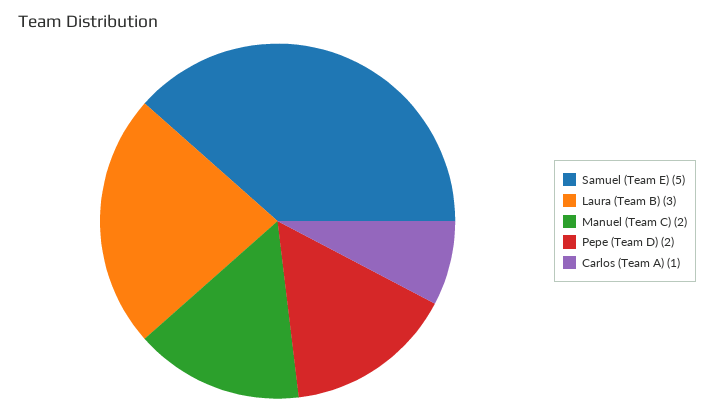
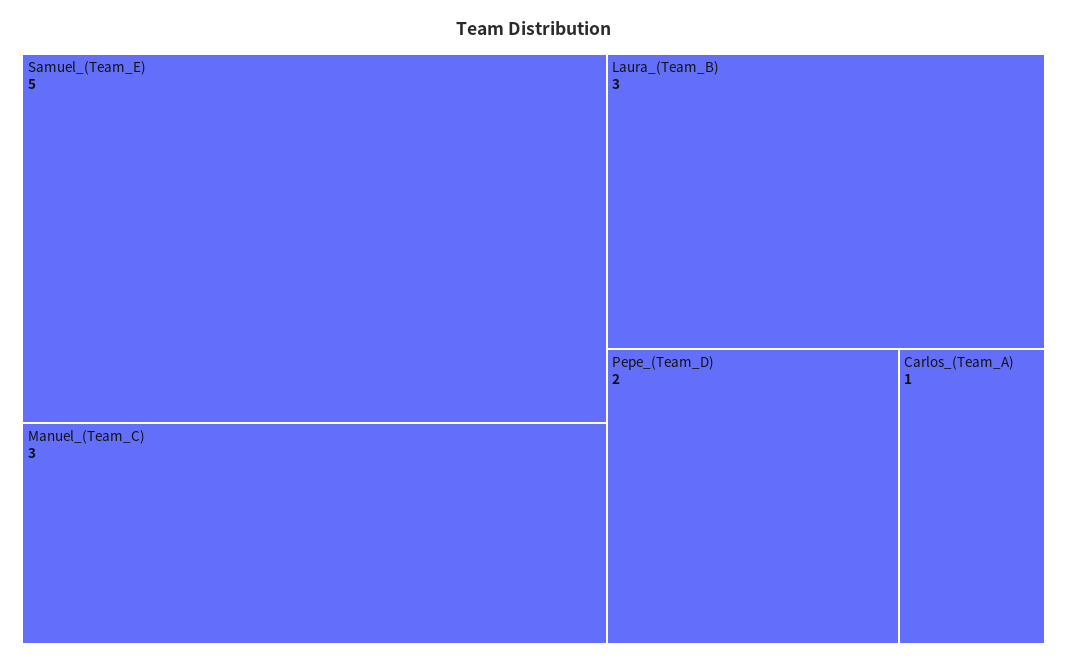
Manuel (Team C): 2 -> 3

